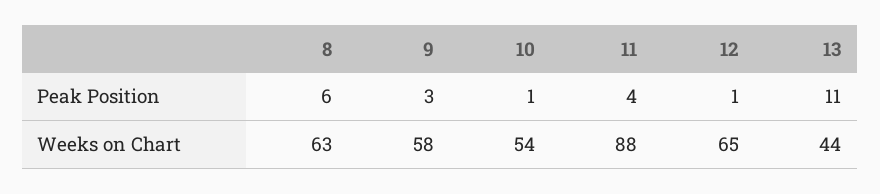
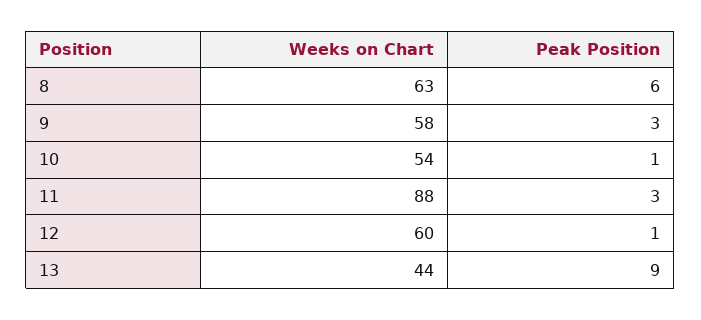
11, Peak Position: 4 -> 3
13, Peak Position: 11 -> 9
12, Weeks on Chart: 65 -> 60

